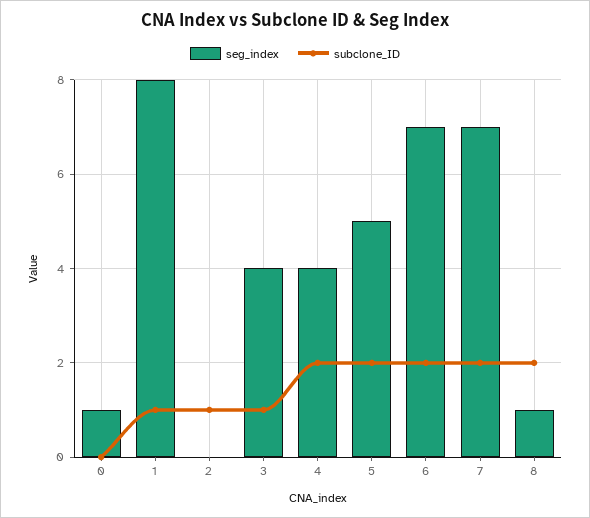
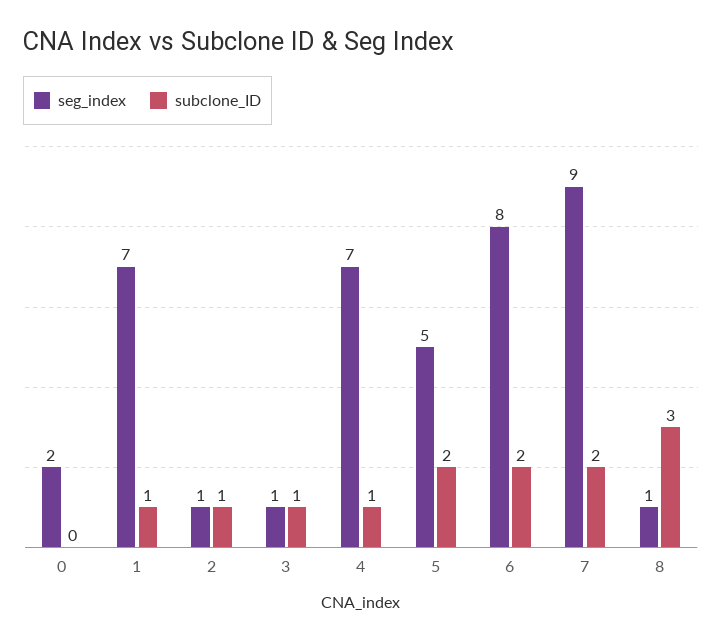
seg_index, 0: 1 -> 2
seg_index, 1: 8 -> 7
seg_index, 2: 0 -> 1
seg_index, 3: 4 -> 1
seg_index, 4: 4 -> 7
subclone_ID, 4: 2 -> 1
seg_index, 6: 7 -> 8
seg_index, 7: 7 -> 9
subclone_ID, 8: 2 -> 3

